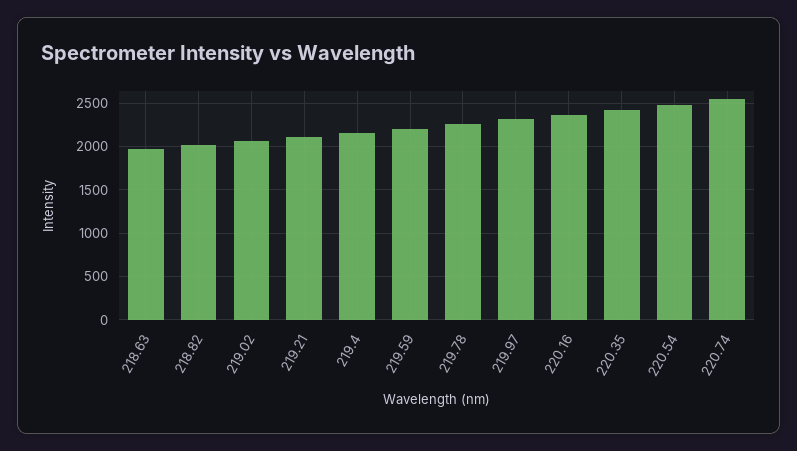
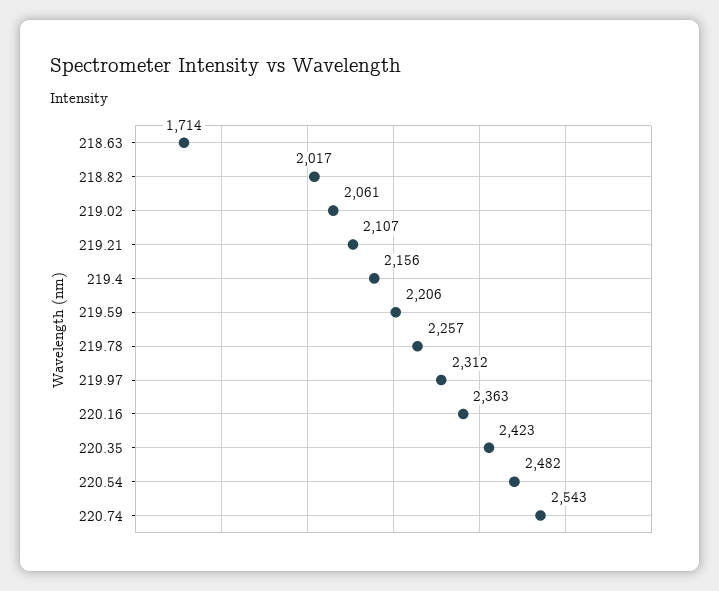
218.63: 2000 -> 1714

